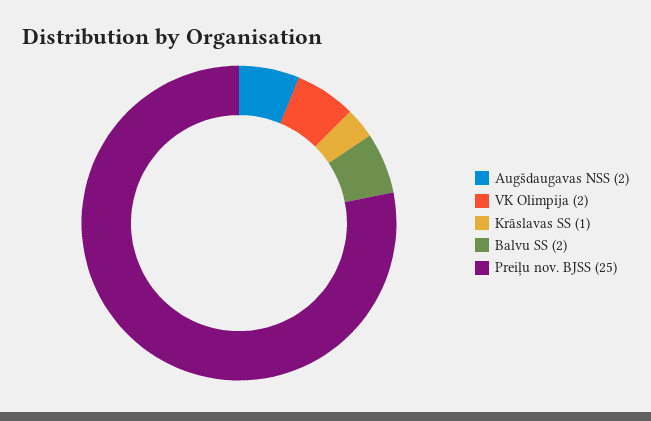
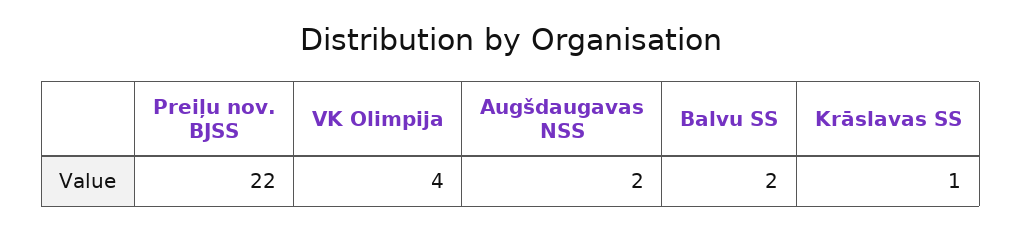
VK Olimpija: 2 -> 4
Preiļu nov. BJSS: 25 -> 22

